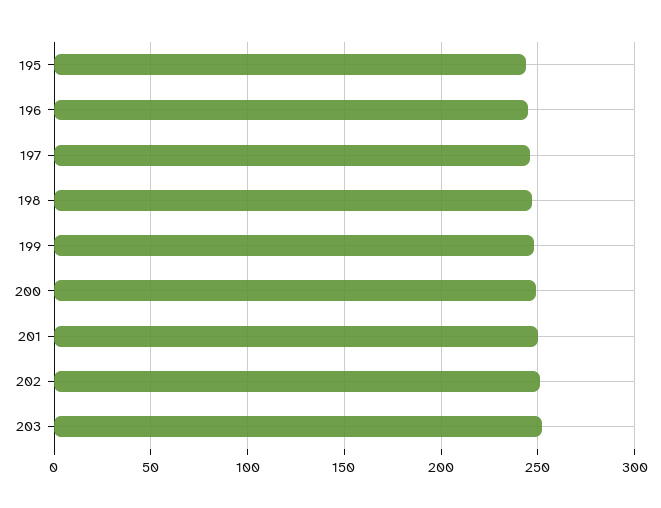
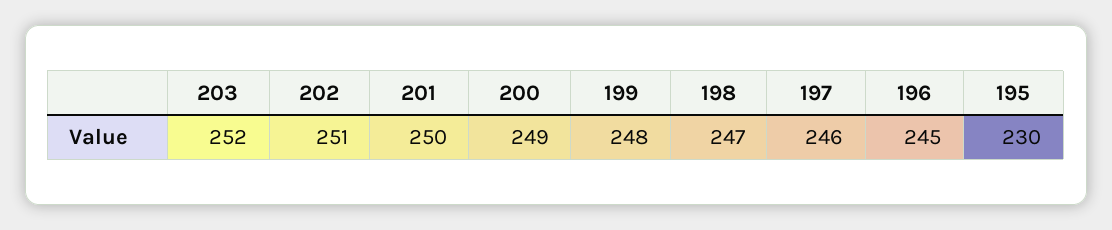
195: 245 -> 230

